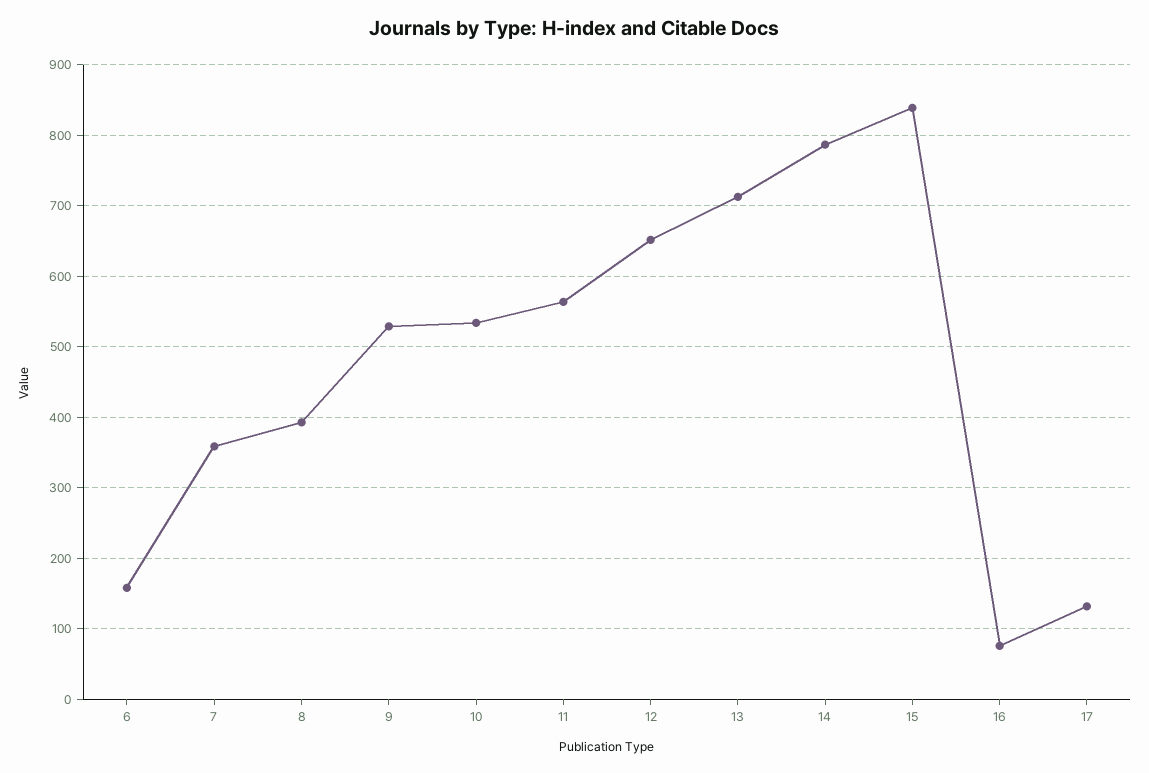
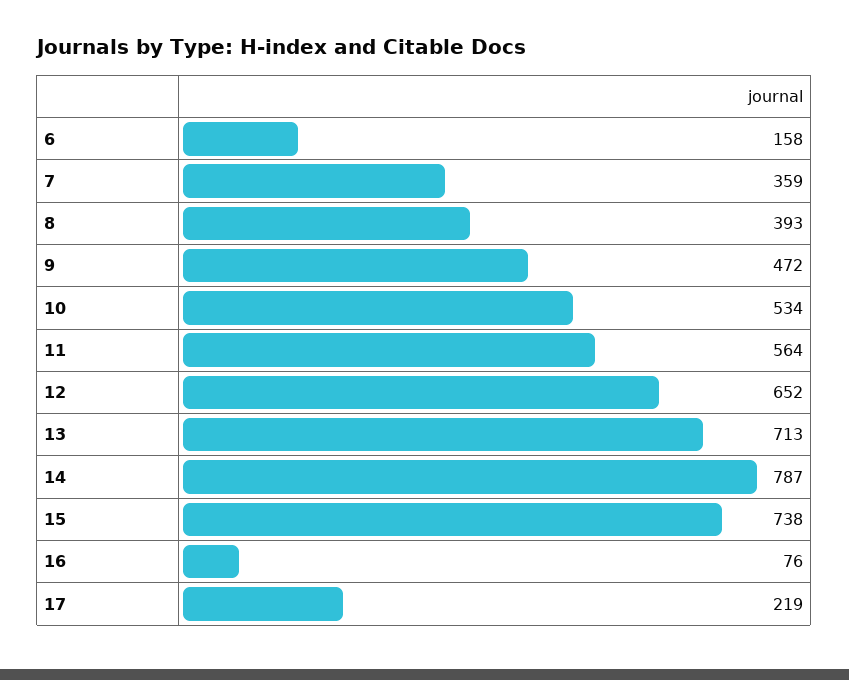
9: 530 -> 472
15: 840 -> 738
17: 130 -> 219

